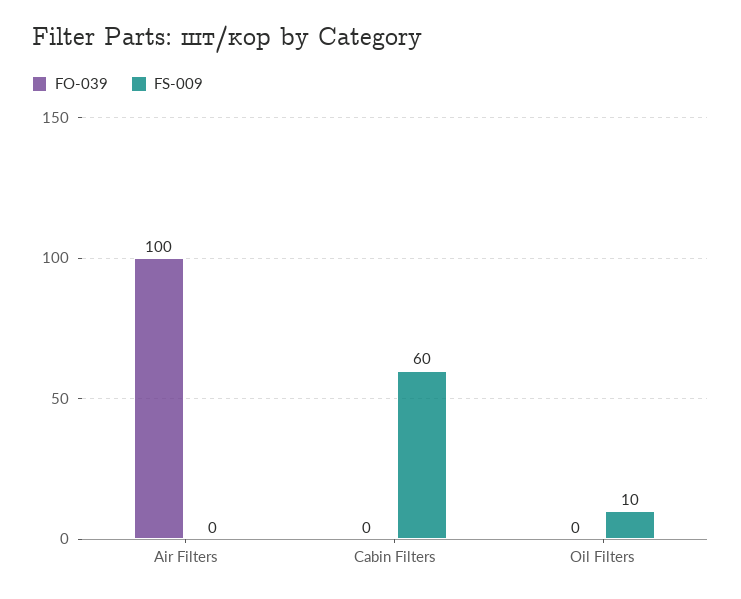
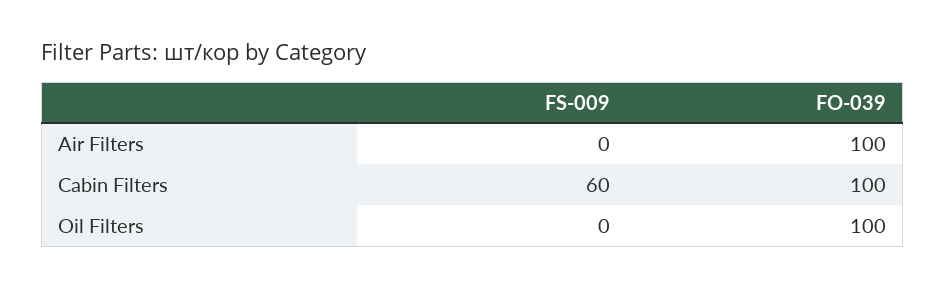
FO-039, Cabin Filters: 0 -> 100
FO-039, Oil Filters: 0 -> 100
FS-009, Oil Filters: 10 -> 0

